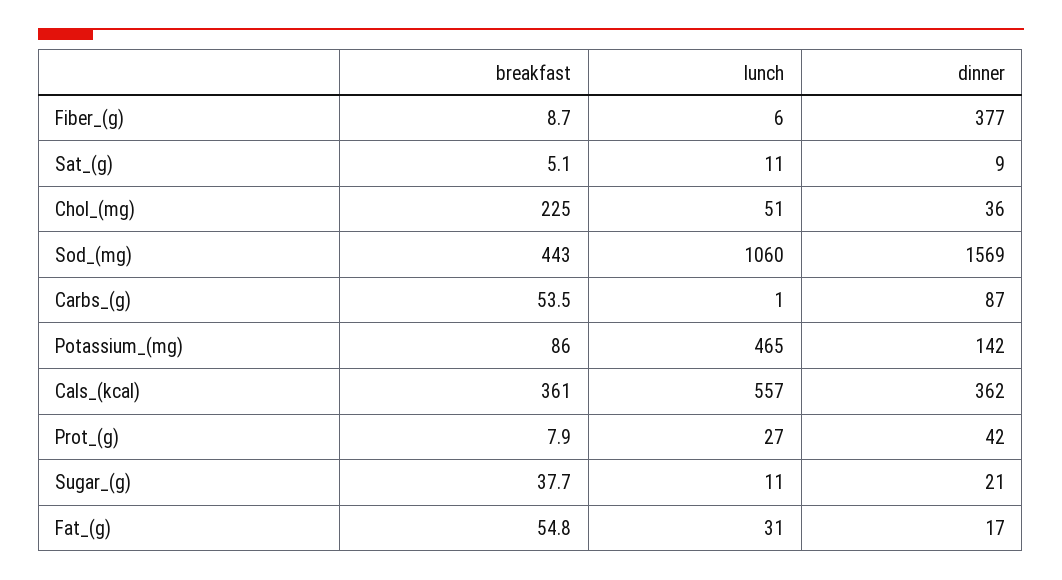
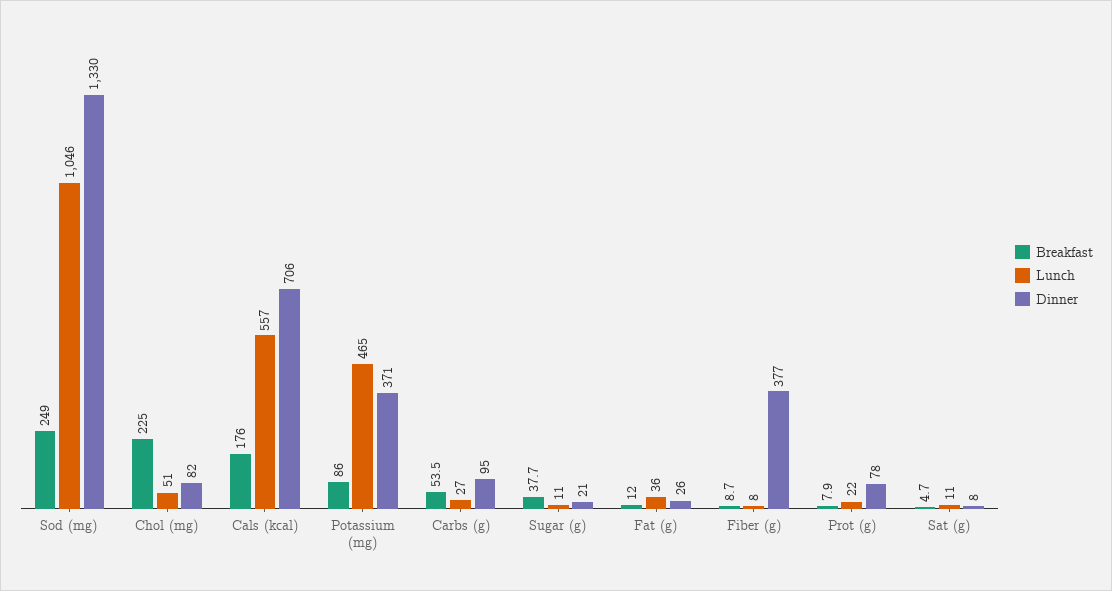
lunch, Fiber_(g): 6 -> 8
breakfast, Sat_(g): 5.1 -> 4.7
dinner, Sat_(g): 9 -> 8
dinner, Chol_(mg): 36 -> 82
breakfast, Sod_(mg): 443 -> 249
lunch, Sod_(mg): 1060 -> 1046
dinner, Sod_(mg): 1569 -> 1330
lunch, Carbs_(g): 1 -> 27
dinner, Carbs_(g): 87 -> 95
dinner, Potassium_(mg): 142 -> 371
breakfast, Cals_(kcal): 361 -> 176
dinner, Cals_(kcal): 362 -> 706
lunch, Prot_(g): 27 -> 22
dinner, Prot_(g): 42 -> 78
breakfast, Fat_(g): 54.8 -> 12
lunch, Fat_(g): 31 -> 36
dinner, Fat_(g): 17 -> 26

